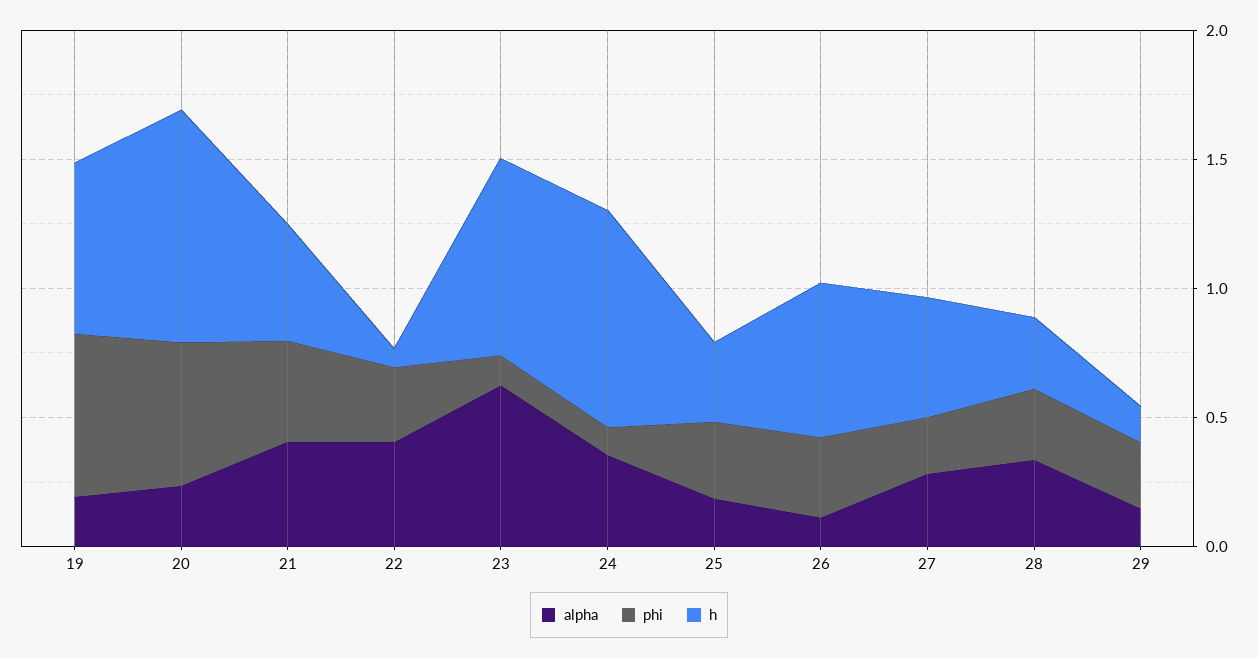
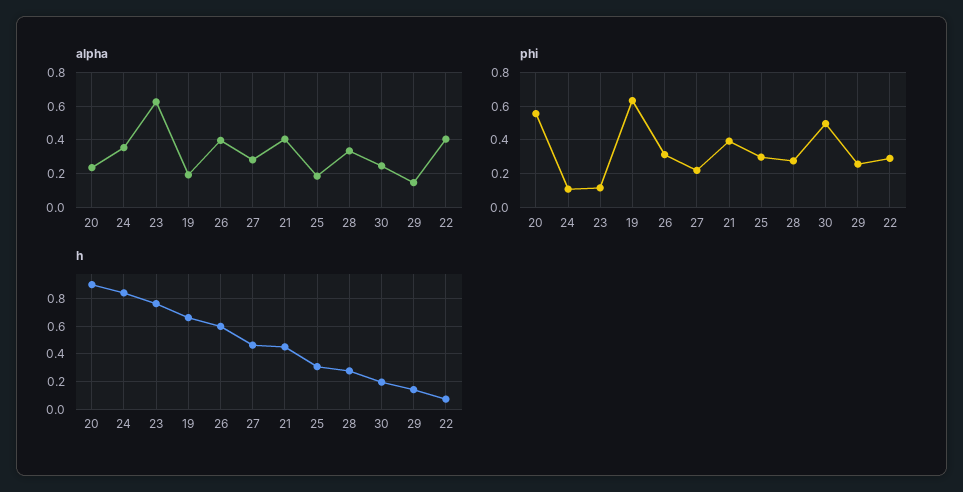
alpha, 26: 0.1 -> 0.4
alpha, 30: none -> 0.25
phi, 30: none -> 0.5
h, 30: none -> 0.2

